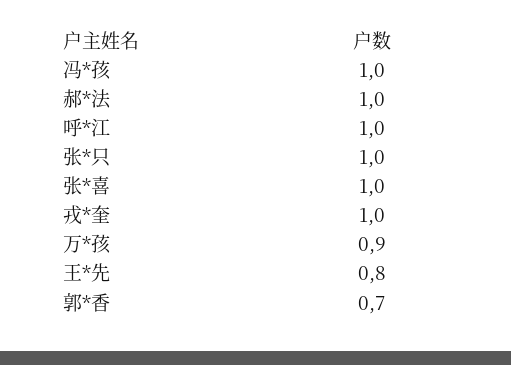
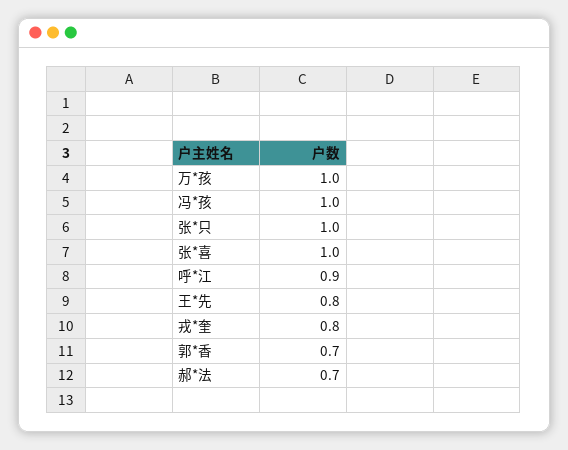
郝*法: 1 -> 0.7
呼*江: 1 -> 0.9
戎*奎: 1 -> 0.8
万*孩: 0.9 -> 1

